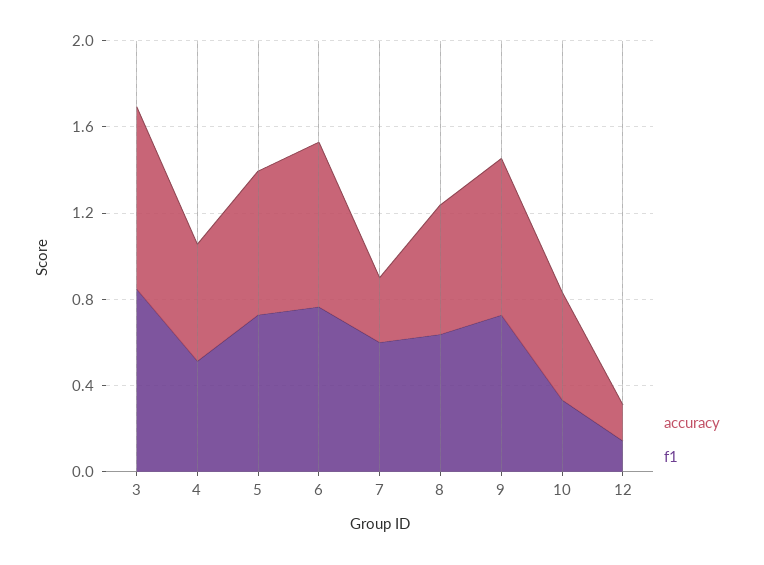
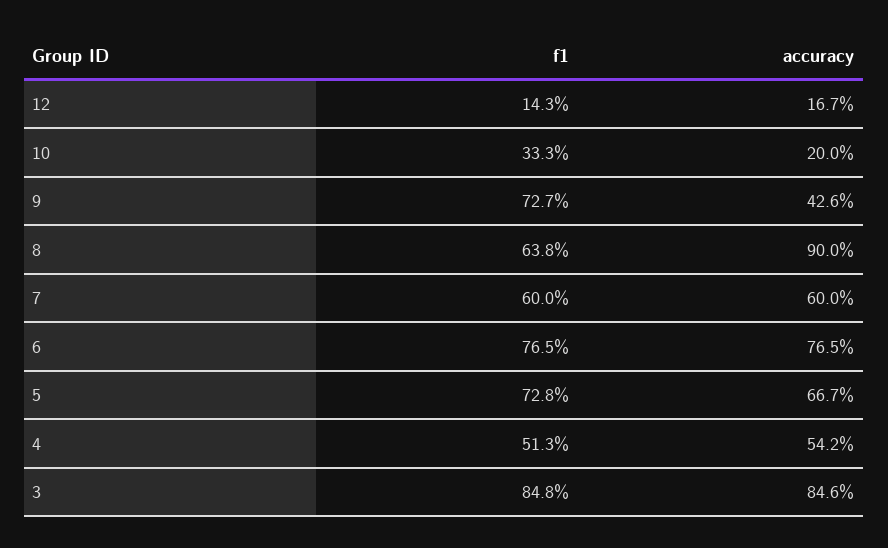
accuracy, 7: 0.3 -> 0.6
accuracy, 8: 0.6 -> 0.9
accuracy, 9: 0.7 -> 0.426
accuracy, 10: 0.5 -> 0.2

